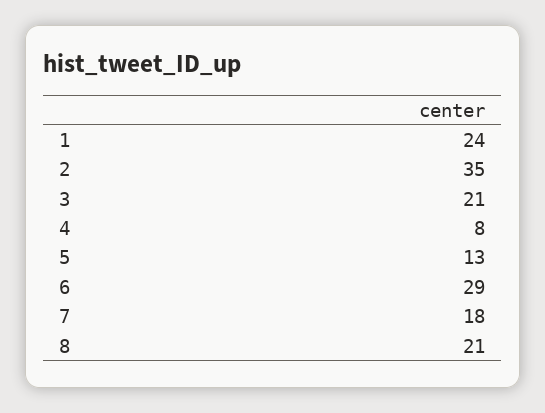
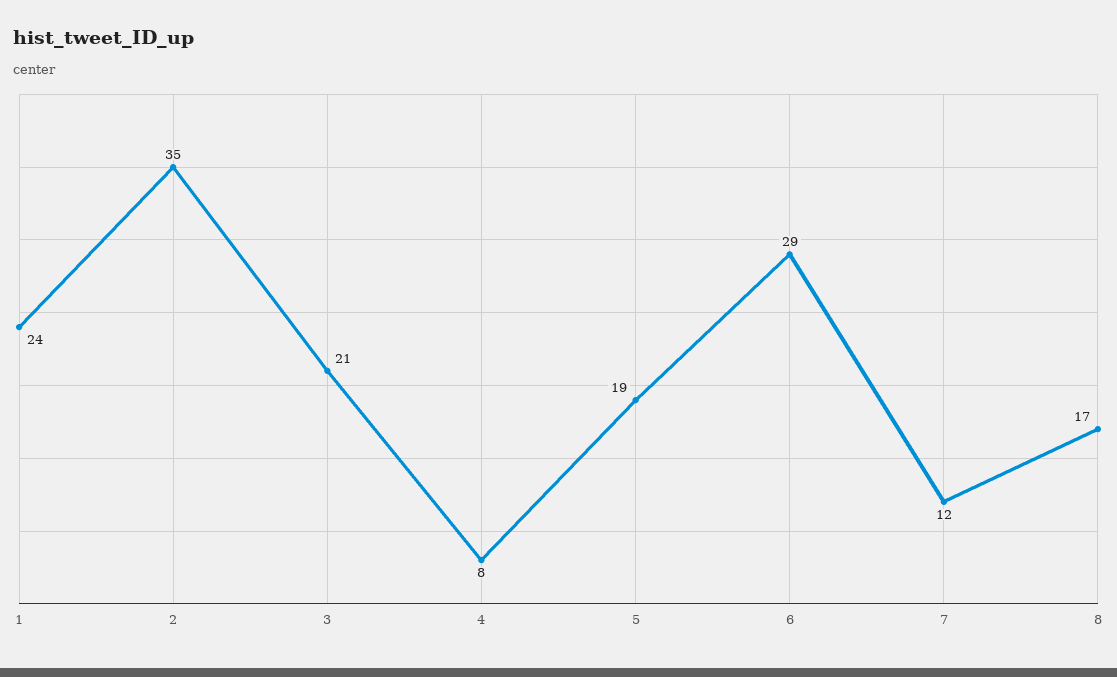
5: 13 -> 19
7: 18 -> 12
8: 21 -> 17

